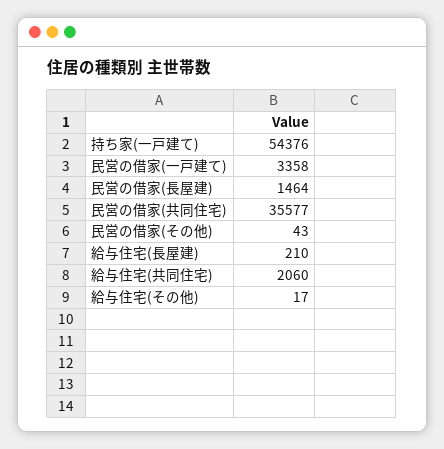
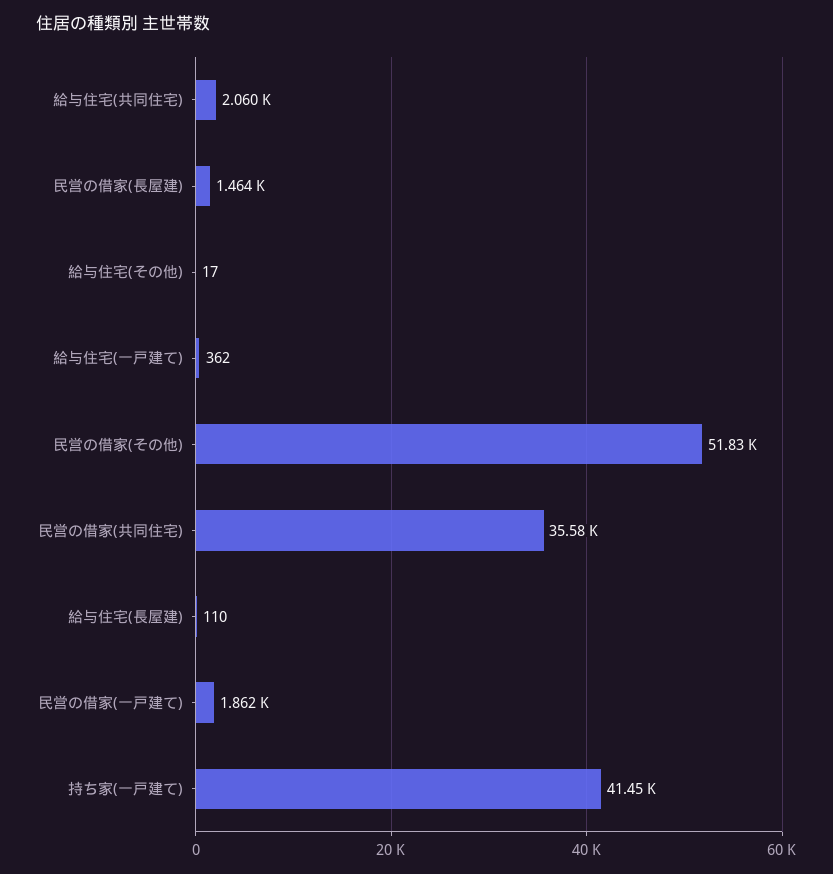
持ち家(一戸建て): 54376 -> 41450
民営の借家(一戸建て): 3358 -> 1862
民営の借家(その他): 43 -> 51830
給与住宅(長屋建): 210 -> 110
給与住宅(一戸建て): none -> 362

